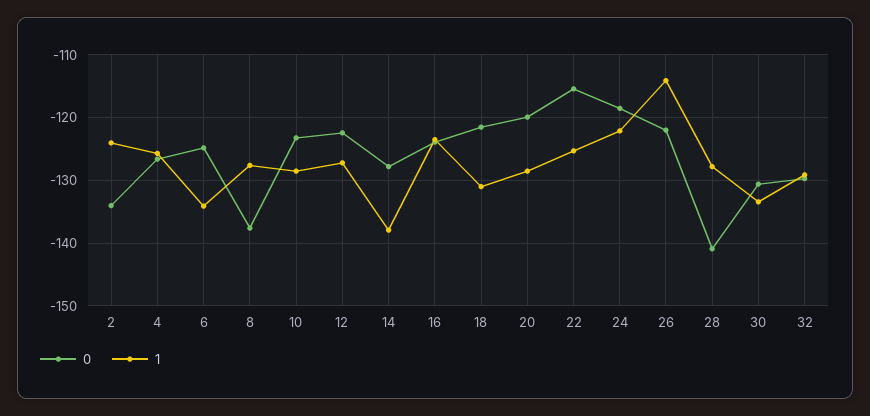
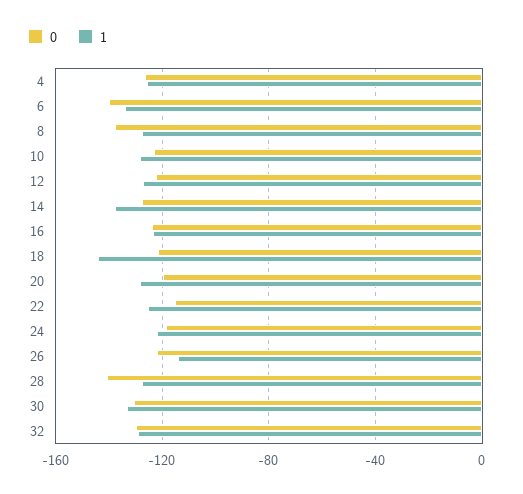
0, 2: -134 -> none
1, 2: -124 -> none
0, 6: -125 -> -140
1, 18: -131 -> -145

